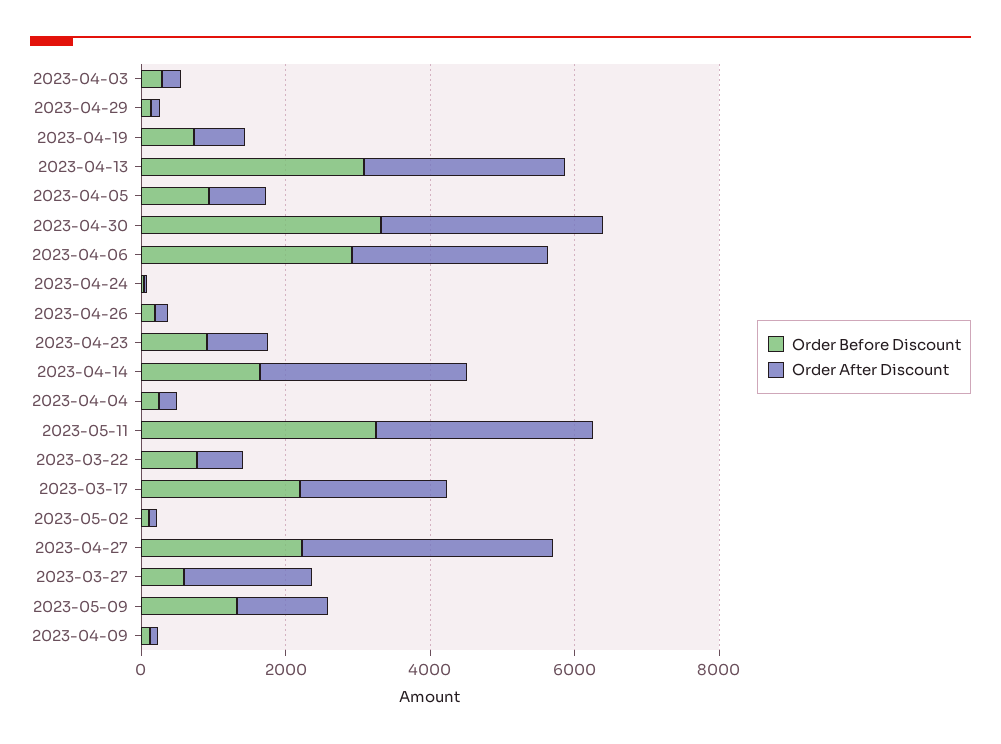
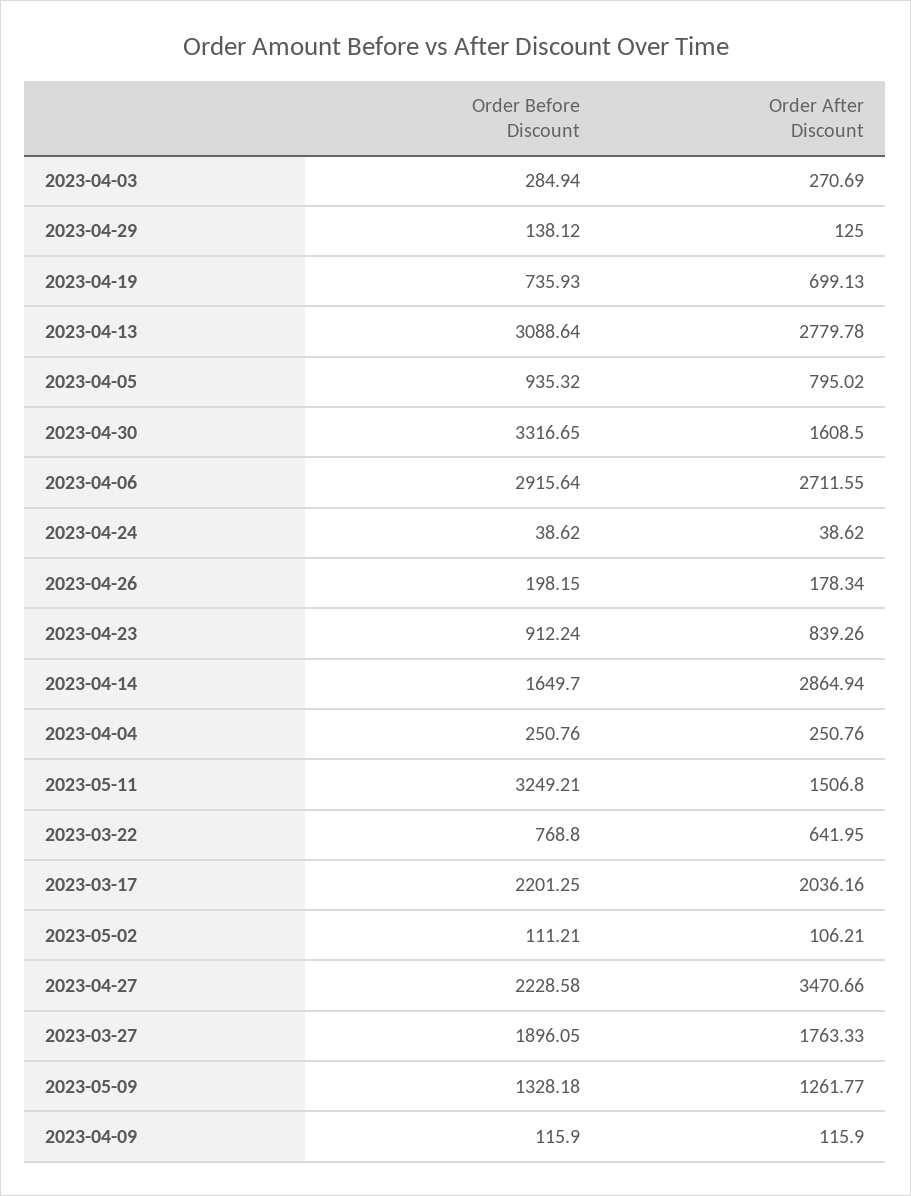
Order After Discount, 2023-04-30: 3000 -> 1608.5
Order After Discount, 2023-05-11: 3000 -> 1506.8
Order Before Discount, 2023-03-27: 500 -> 1896.05

